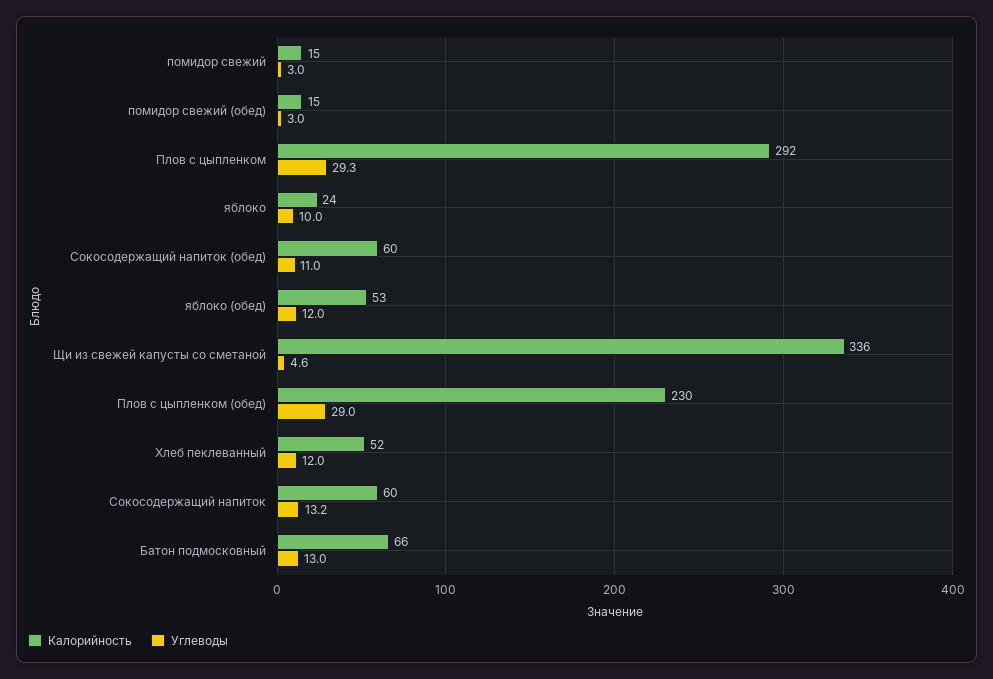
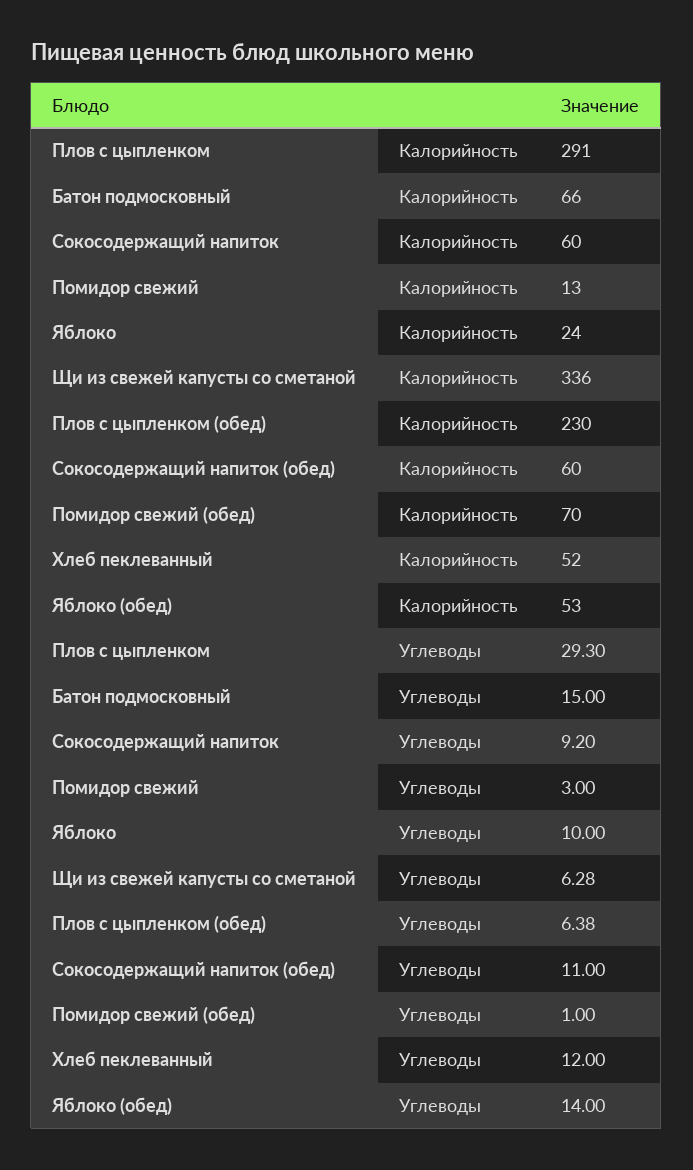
Калорийность, помидор свежий: 15 -> 13
Калорийность, помидор свежий (обед): 15 -> 70
Углеводы, помидор свежий (обед): 3 -> 1
Калорийность, Плов с цыпленком: 292 -> 291
Углеводы, яблоко (обед): 12 -> 14
Углеводы, Щи из свежей капусты со сметаной: 4.6 -> 6.28
Углеводы, Плов с цыпленком (обед): 29 -> 6.38
Углеводы, Сокосодержащий напиток: 13.2 -> 9.2
Углеводы, Батон подмосковный: 13 -> 15

